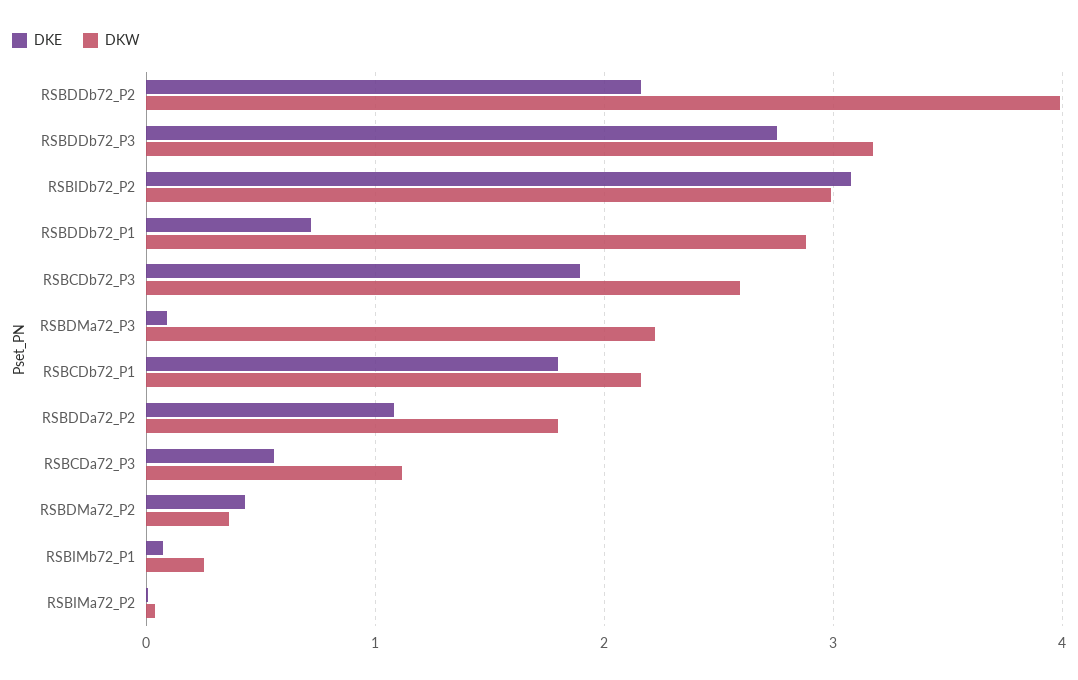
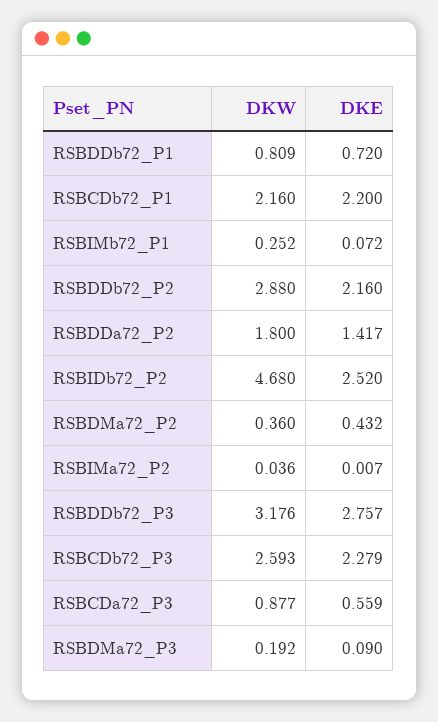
DKW, RSBDDb72_P2: 4 -> 2.88
DKE, RSBIDb72_P2: 3.1 -> 2.52
DKW, RSBIDb72_P2: 3 -> 4.68
DKW, RSBDDb72_P1: 2.9 -> 0.809
DKE, RSBCDb72_P3: 1.9 -> 2.279
DKW, RSBDMa72_P3: 2.2 -> 0.192
DKE, RSBCDb72_P1: 1.8 -> 2.2
DKE, RSBDDa72_P2: 1.1 -> 1.417
DKW, RSBCDa72_P3: 1.1 -> 0.877

